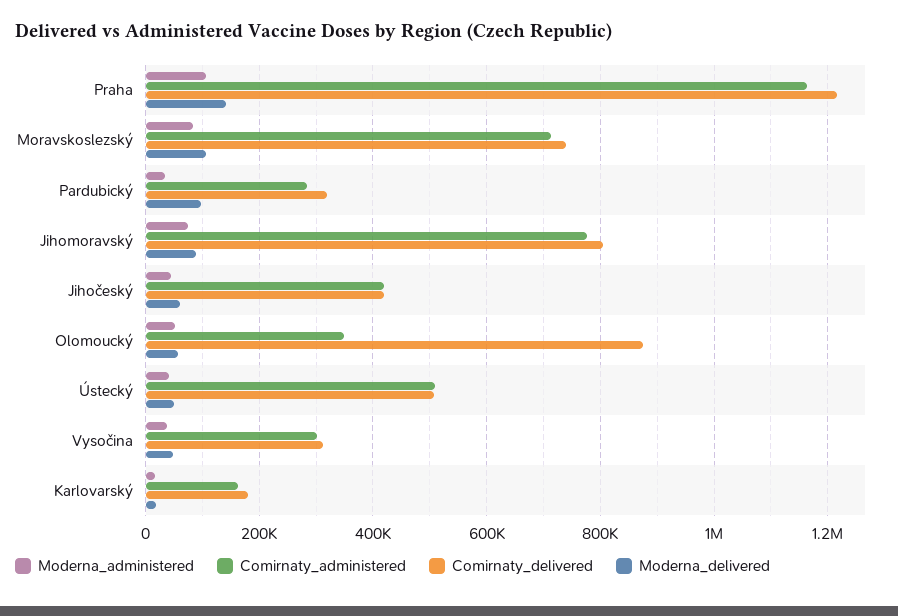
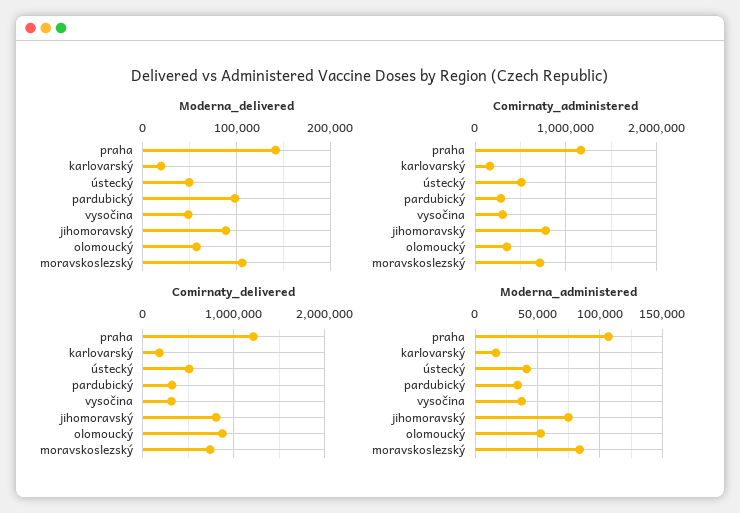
Moderna_administered, Jihočeský: 40000 -> none
Comirnaty_administered, Jihočeský: 420000 -> none
Comirnaty_delivered, Jihočeský: 420000 -> none
Moderna_delivered, Jihočeský: 60000 -> none

